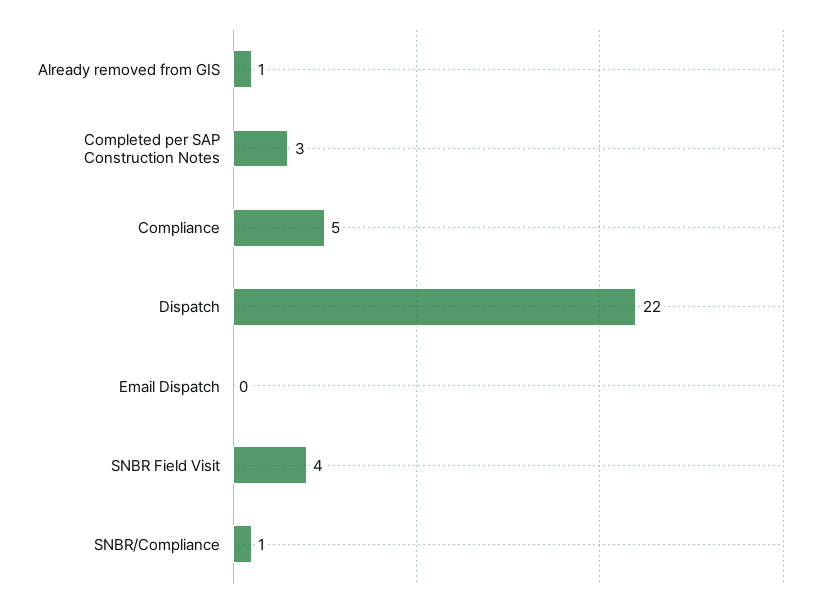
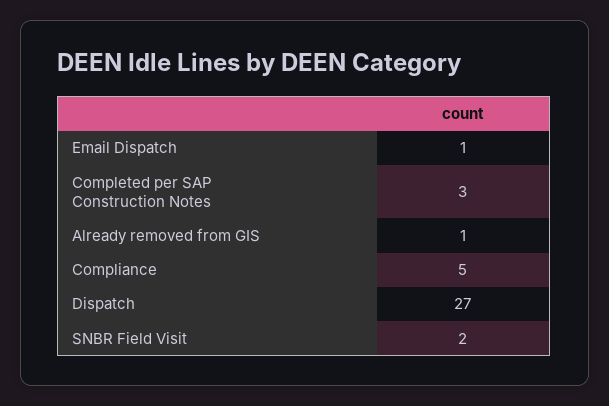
Dispatch: 22 -> 27
Email Dispatch: 0 -> 1
SNBR Field Visit: 4 -> 2
SNBR/Compliance: 1 -> none

